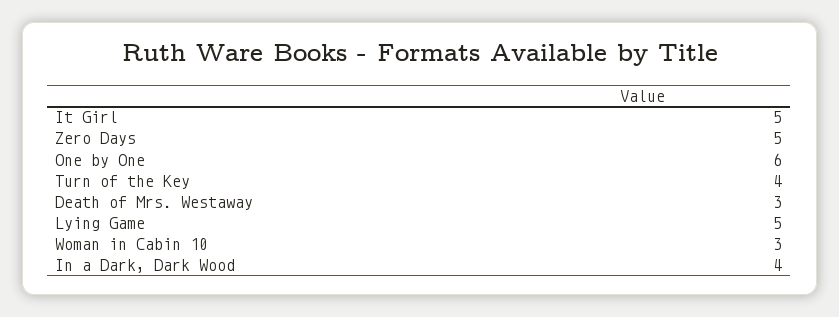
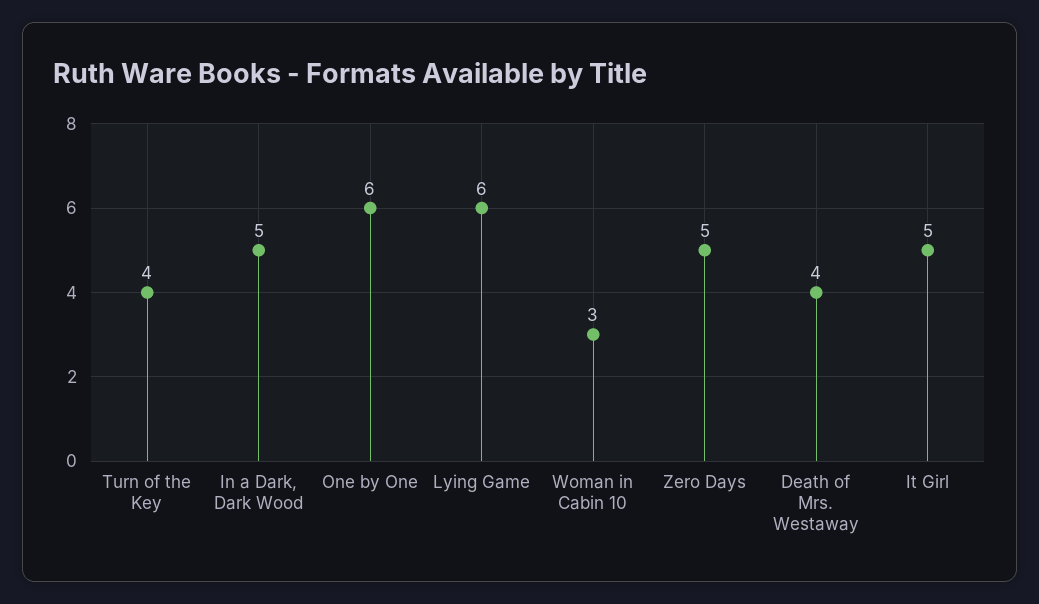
Death of Mrs. Westaway: 3 -> 4
Lying Game: 5 -> 6
In a Dark, Dark Wood: 4 -> 5

